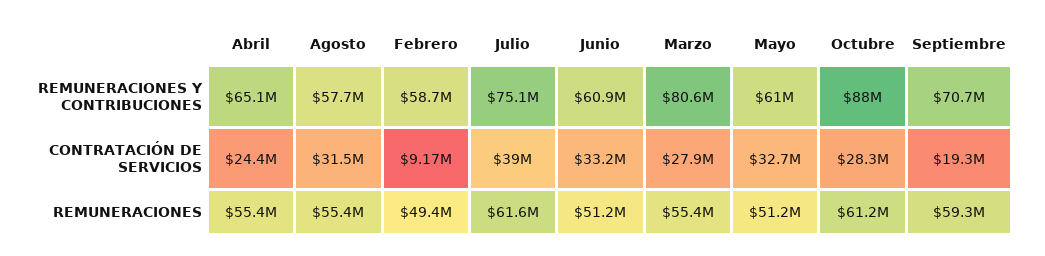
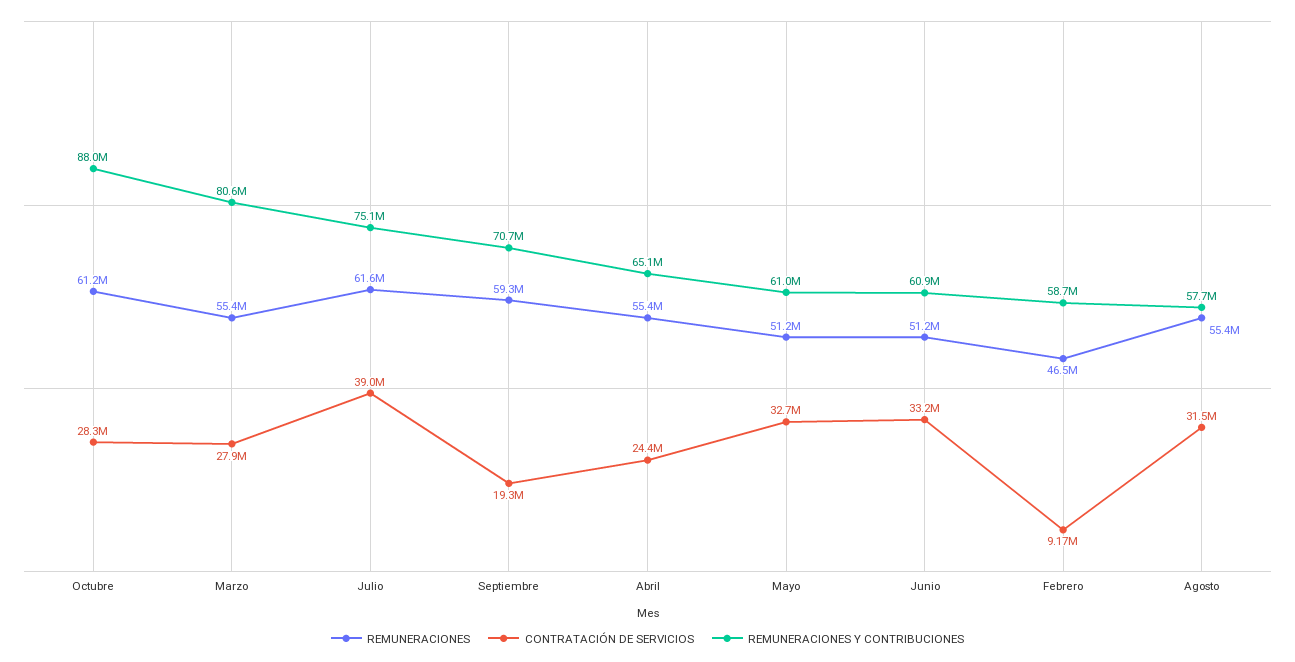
REMUNERACIONES, Febrero: 49400000 -> 46500000

